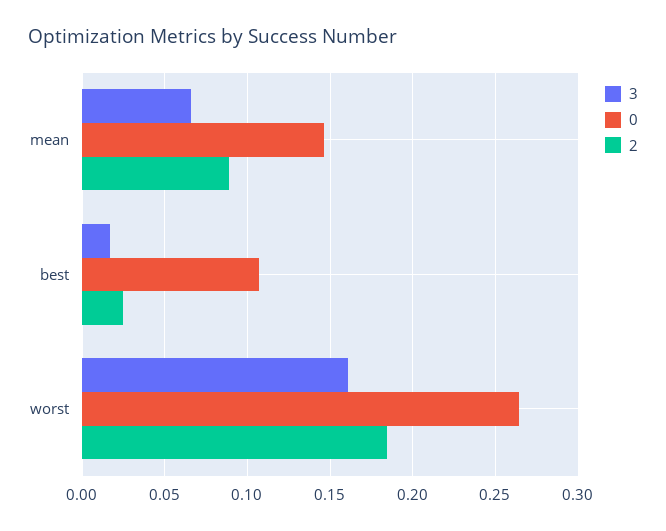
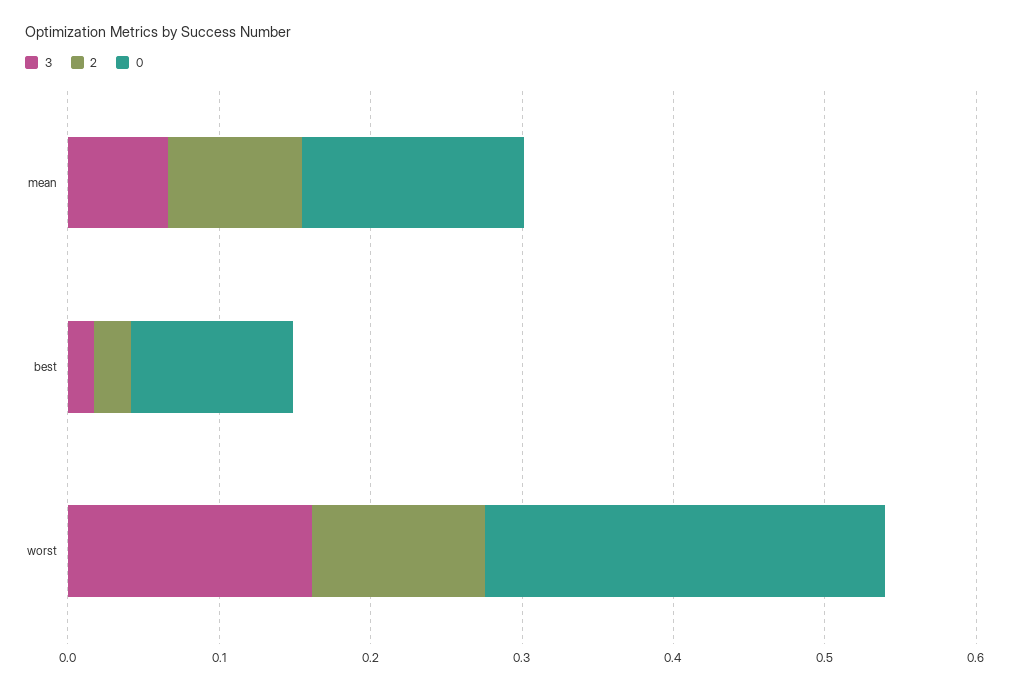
2, worst: 0.185 -> 0.12

